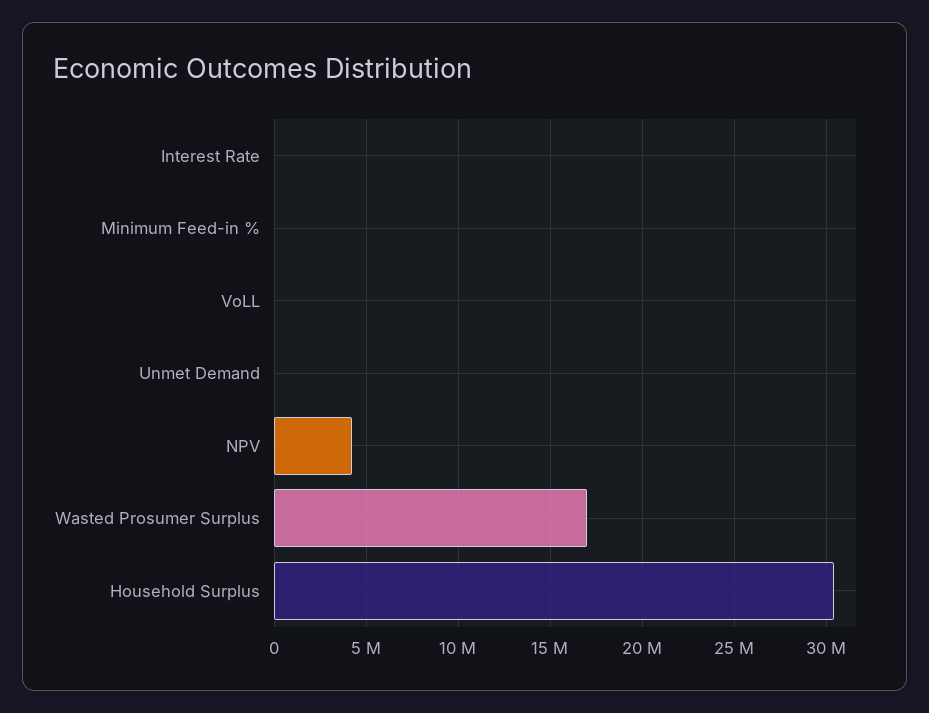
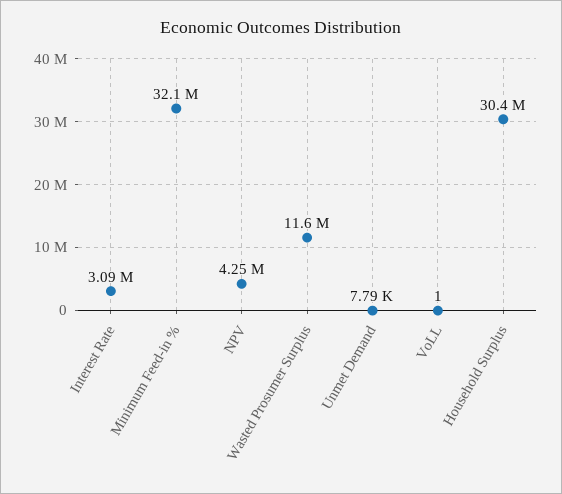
Interest Rate: 0 -> 3090000
Minimum Feed-in %: 0 -> 32100000
Wasted Prosumer Surplus: 17000000 -> 11600000

